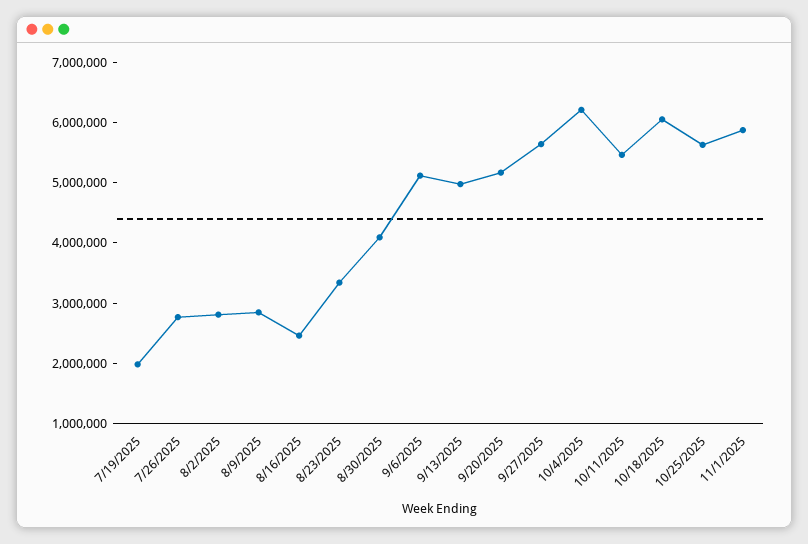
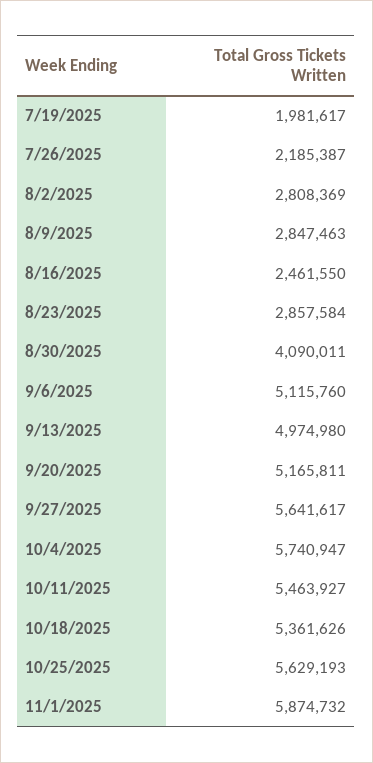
7/26/2025: 2800000 -> 2185387
8/23/2025: 3400000 -> 2857584
10/4/2025: 6200000 -> 5740947
10/18/2025: 6000000 -> 5361626

